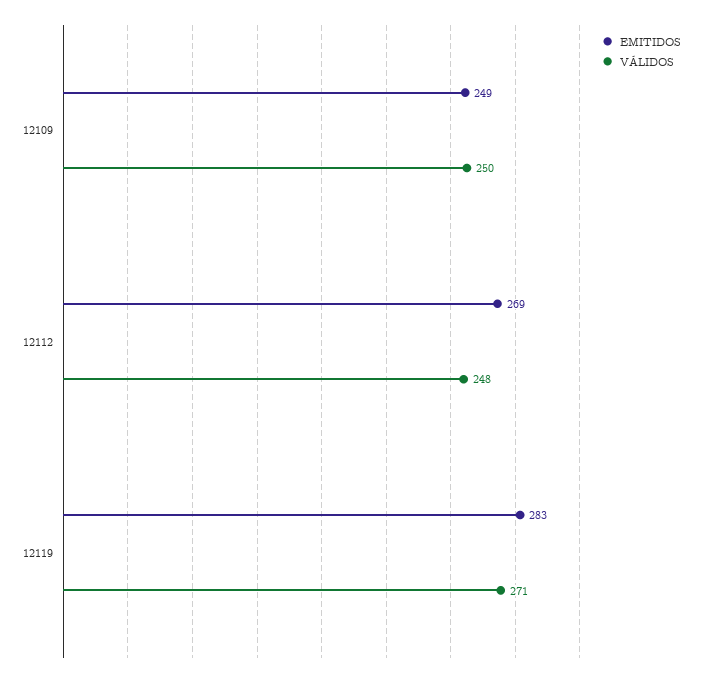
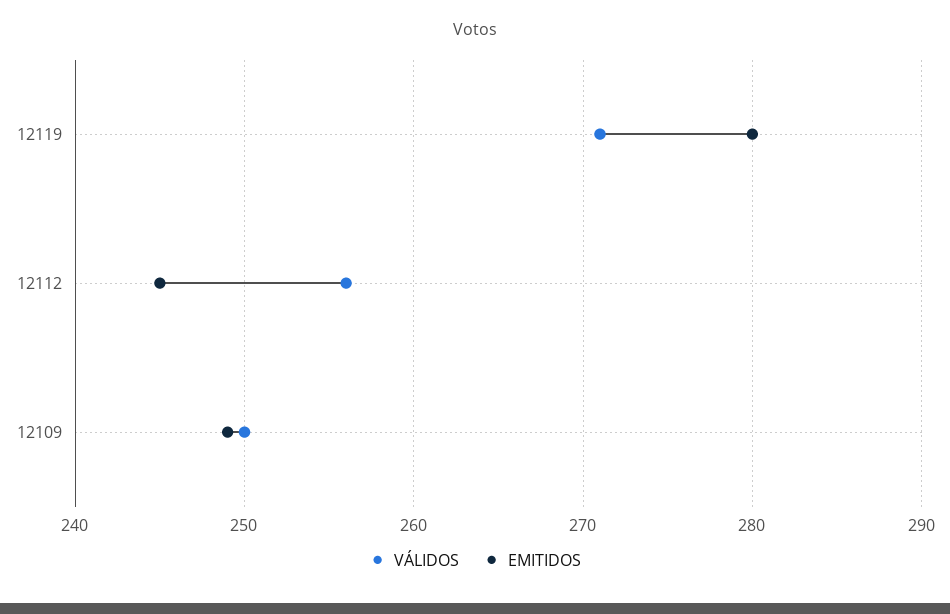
EMITIDOS, 12112: 269 -> 245
VÁLIDOS, 12112: 248 -> 256
EMITIDOS, 12119: 283 -> 280

